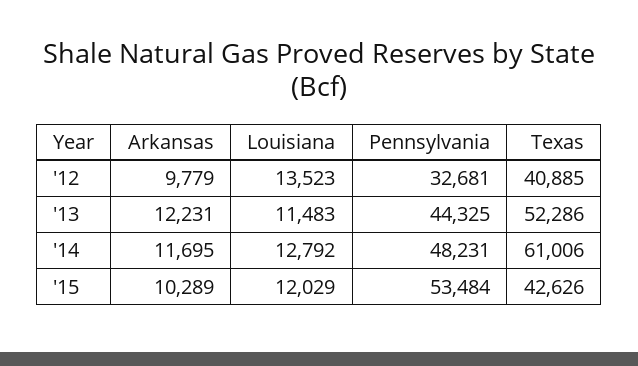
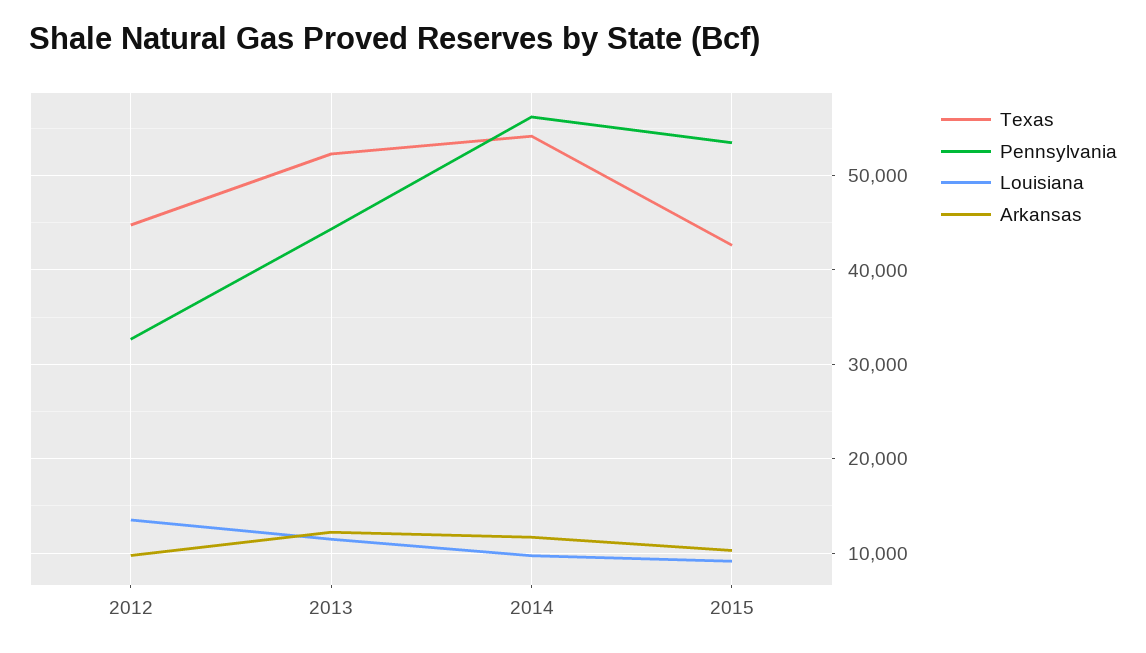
Texas, '12: 40885 -> 45000
Louisiana, '14: 12792 -> 10000
Pennsylvania, '14: 48231 -> 56000
Texas, '14: 61006 -> 54000
Louisiana, '15: 12029 -> 9000

